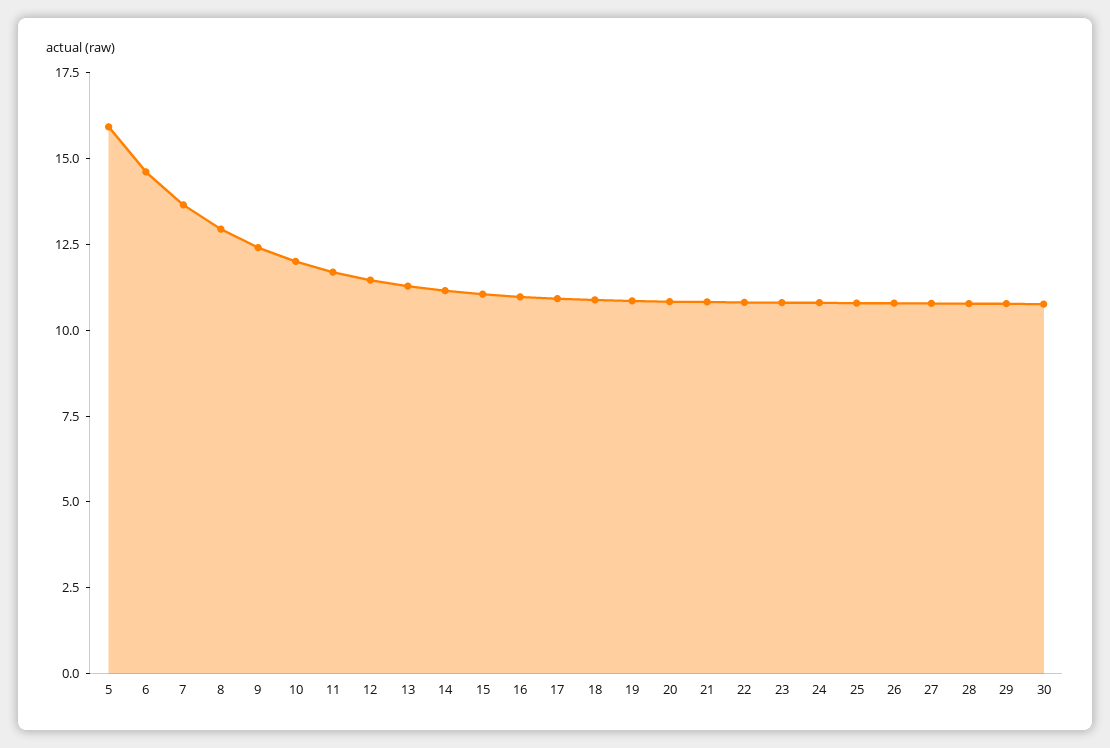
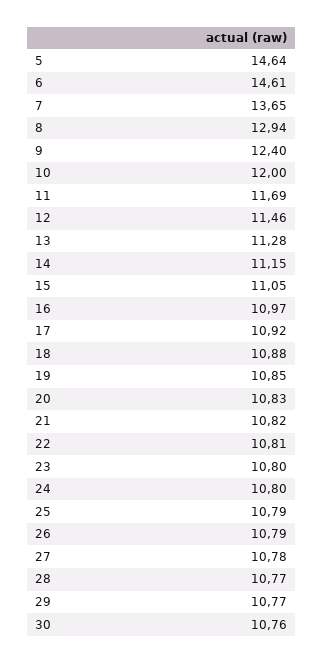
5: 16 -> 14.64

